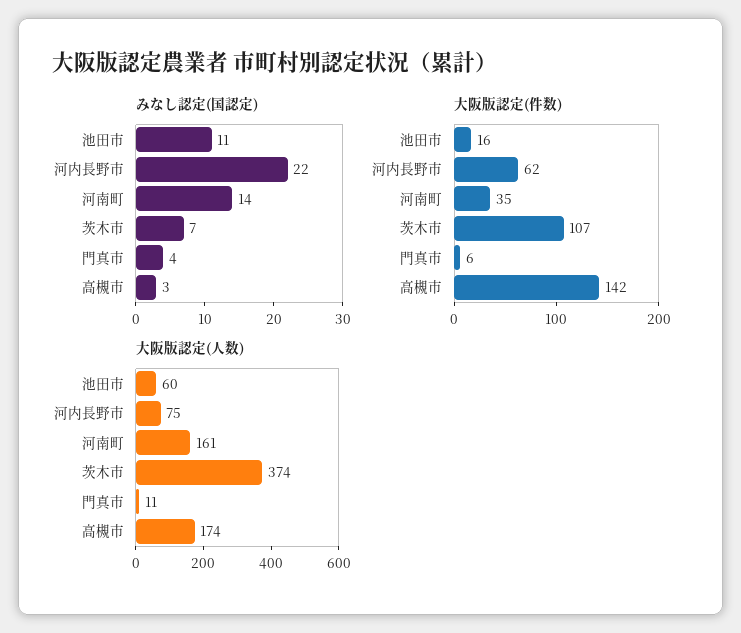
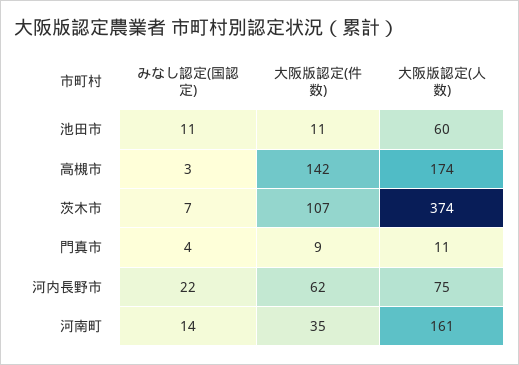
大阪版認定(件数), 池田市: 16 -> 11
大阪版認定(件数), 門真市: 6 -> 9

